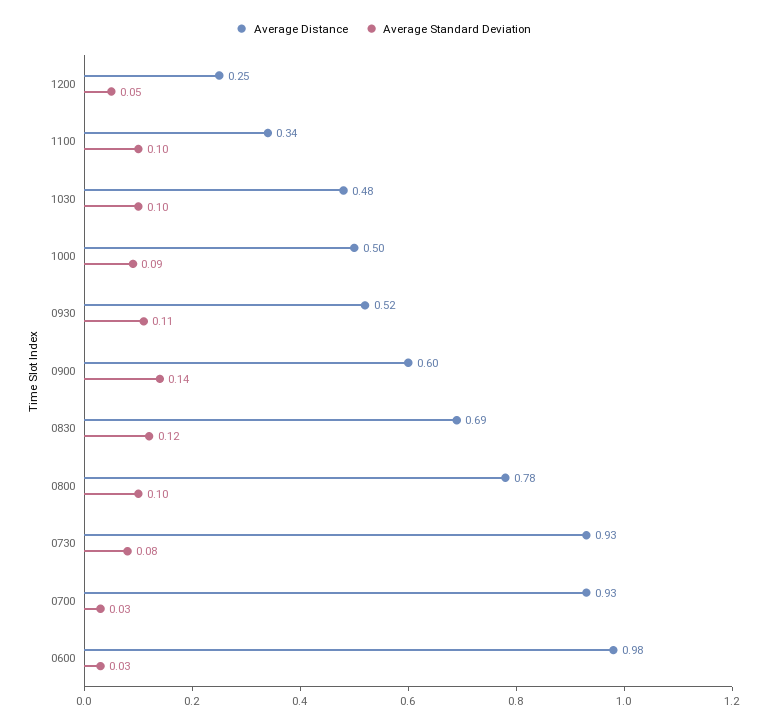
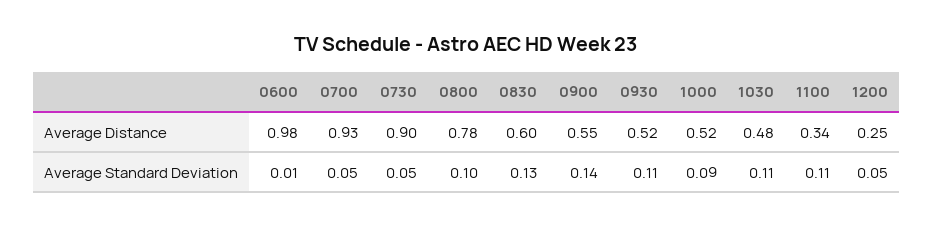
Average Standard Deviation, 1100: 0.1 -> 0.11
Average Standard Deviation, 1030: 0.1 -> 0.11
Average Distance, 1000: 0.5 -> 0.52
Average Distance, 0900: 0.6 -> 0.55
Average Distance, 0830: 0.69 -> 0.6
Average Standard Deviation, 0830: 0.12 -> 0.13
Average Distance, 0730: 0.93 -> 0.9
Average Standard Deviation, 0730: 0.08 -> 0.05
Average Standard Deviation, 0700: 0.03 -> 0.05
Average Standard Deviation, 0600: 0.03 -> 0.01

